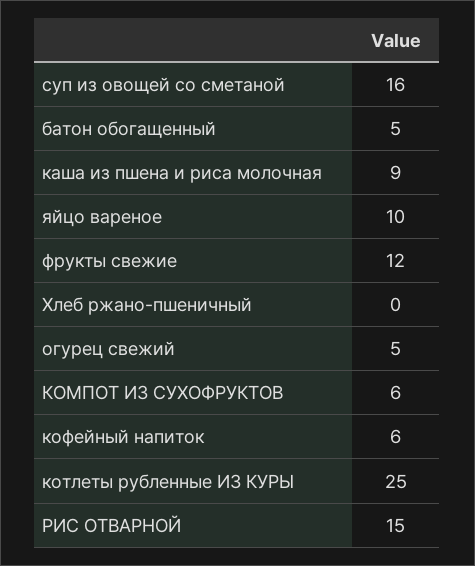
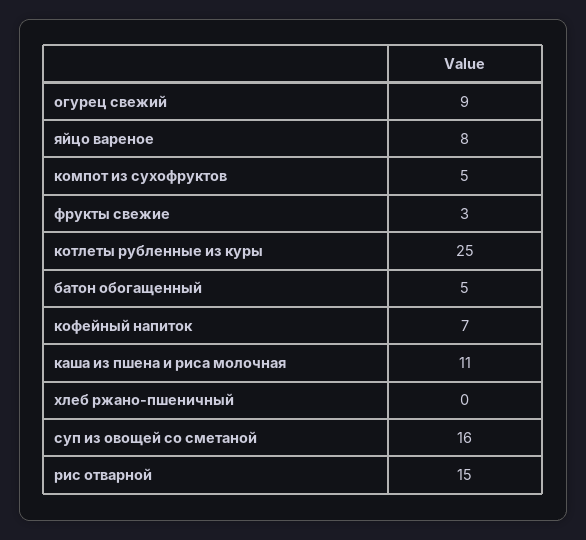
каша из пшена и риса молочная: 9 -> 11
яйцо вареное: 10 -> 8
фрукты свежие: 12 -> 3
огурец свежий: 5 -> 9
КОМПОТ ИЗ СУХОФРУКТОВ: 6 -> 5
кофейный напиток: 6 -> 7

